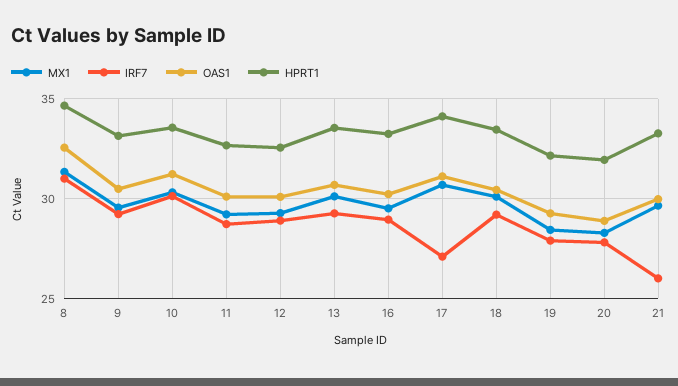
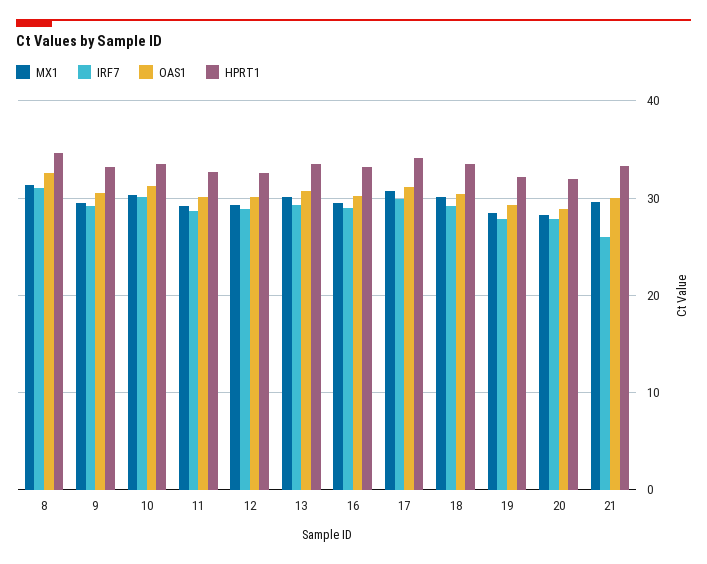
IRF7, 17: 27 -> 30

